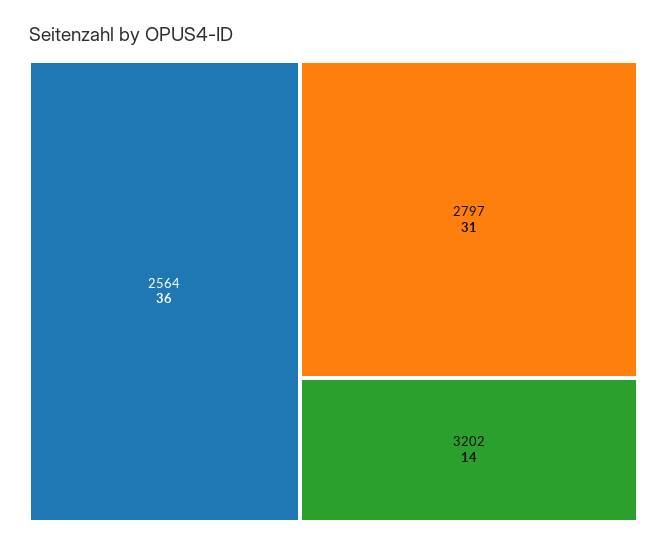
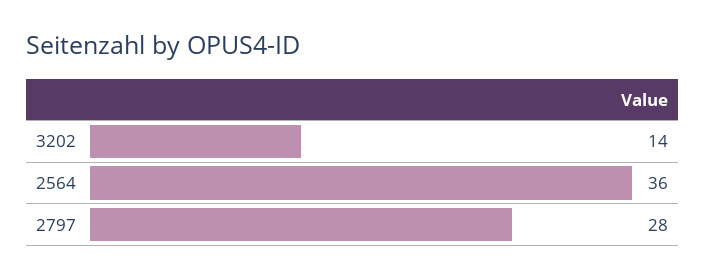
2797: 31 -> 28

